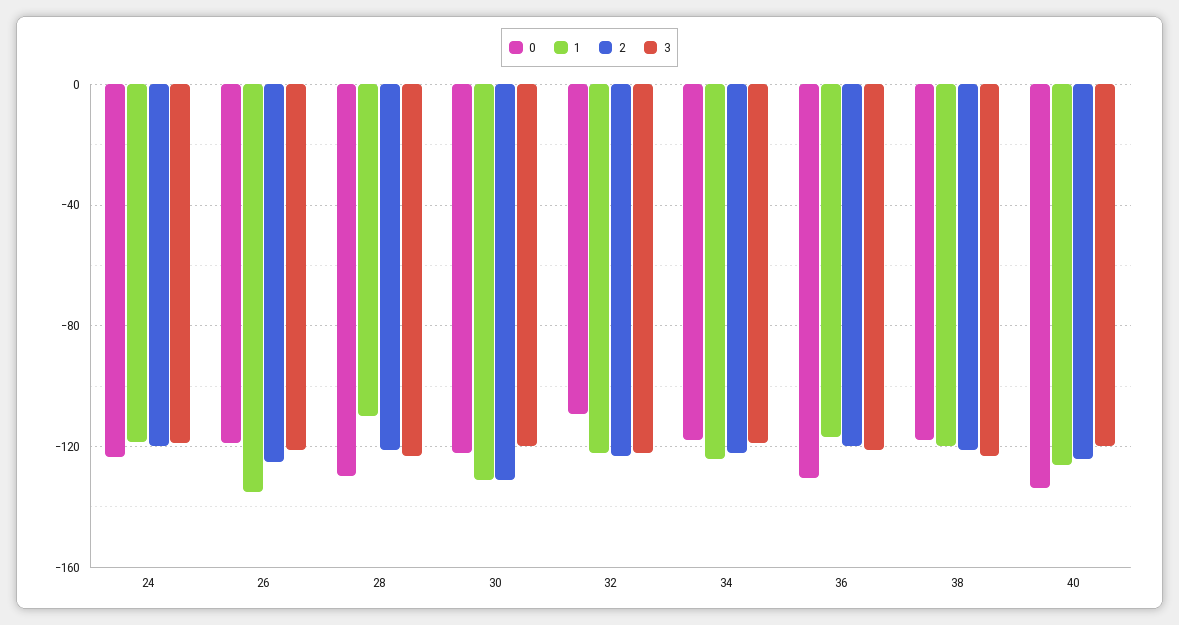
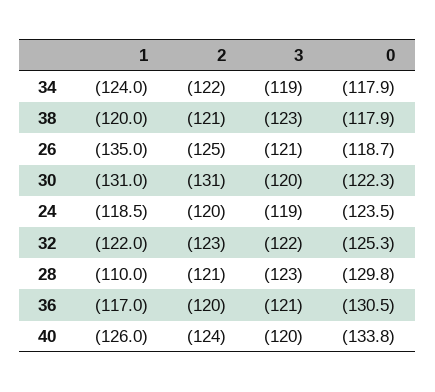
0, 32: -110 -> -125.3

